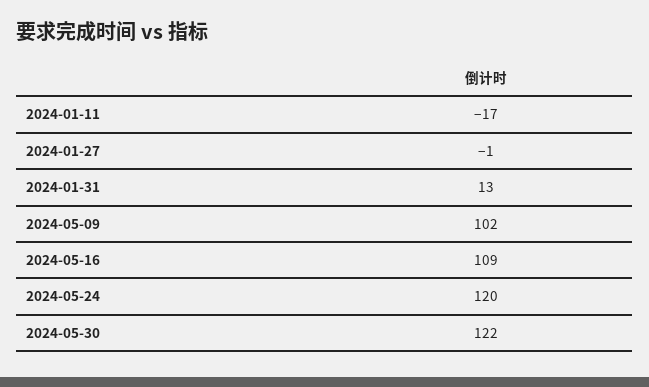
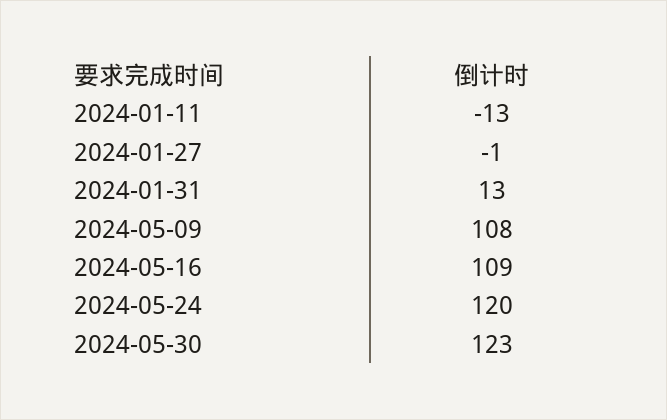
2024-01-11: -17 -> -13
2024-05-09: 102 -> 108
2024-05-30: 122 -> 123

